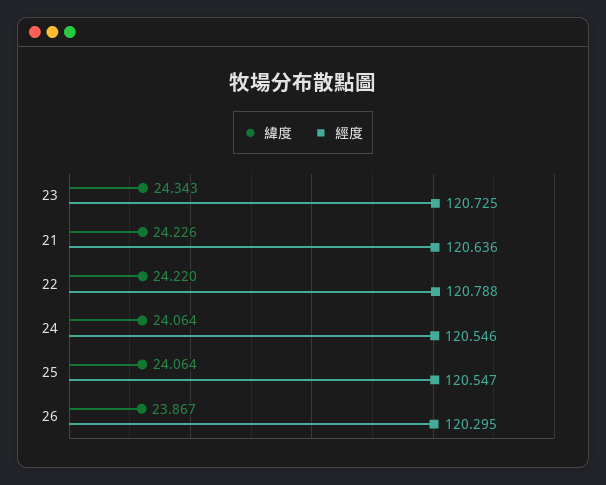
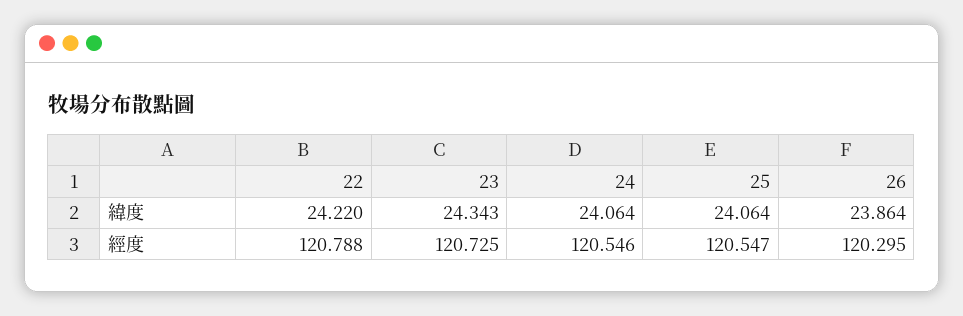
緯度, 21: 24.226 -> none
經度, 21: 120.636 -> none
緯度, 26: 23.867 -> 23.864

